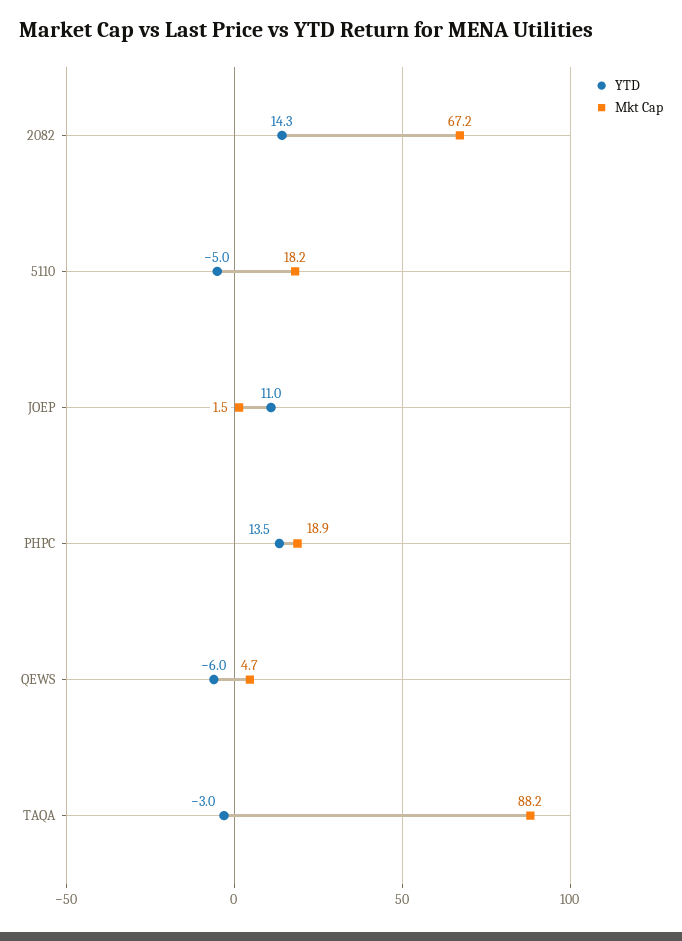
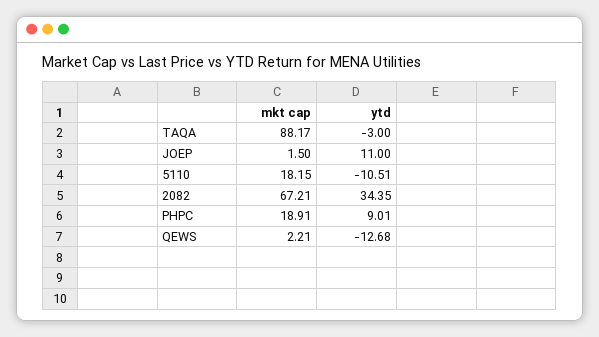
YTD, 2082: 14.3 -> 34.35
YTD, 5110: -5 -> -10.51
YTD, PHPC: 13.5 -> 9.01
YTD, QEWS: -6 -> -12.68
Mkt Cap, QEWS: 4.7 -> 2.21

